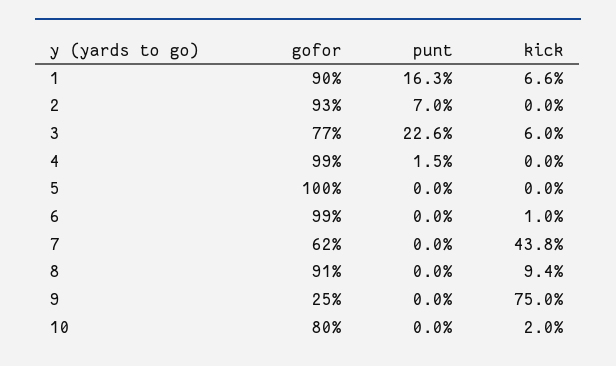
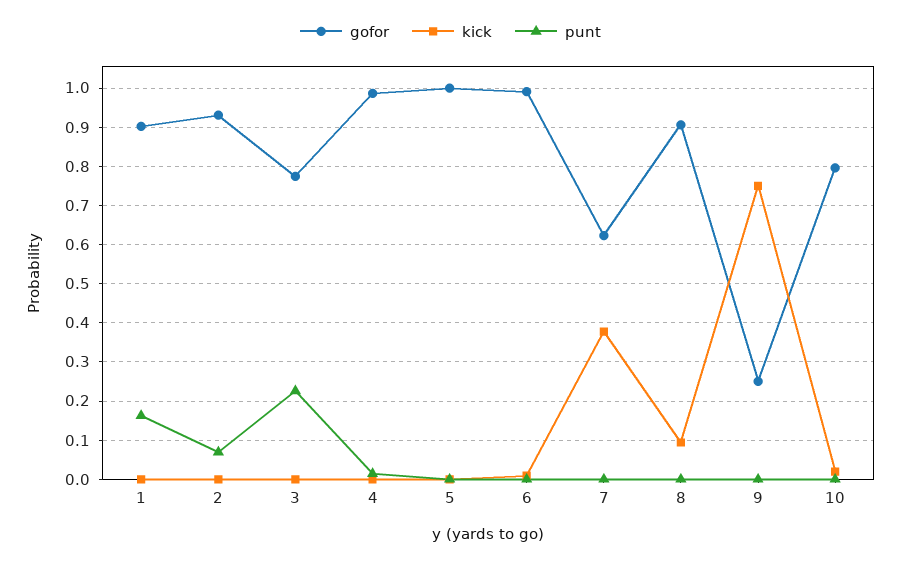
kick, 1: 0.066 -> 0
kick, 3: 0.06 -> 0
kick, 7: 0.438 -> 0.38

